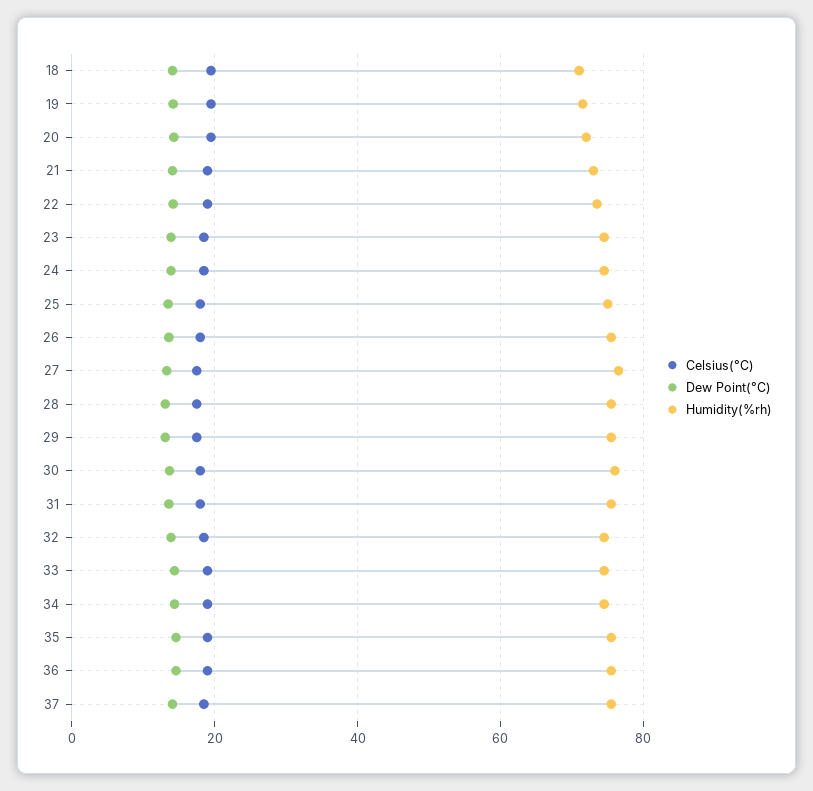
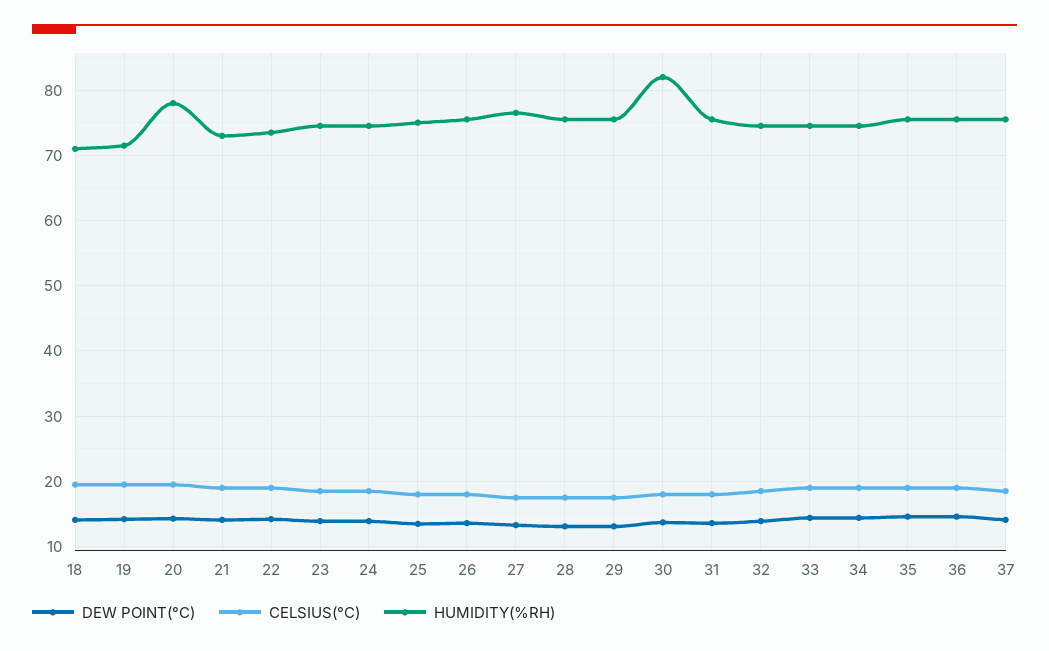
Humidity(%rh), 20: 72 -> 78
Humidity(%rh), 30: 76 -> 82

